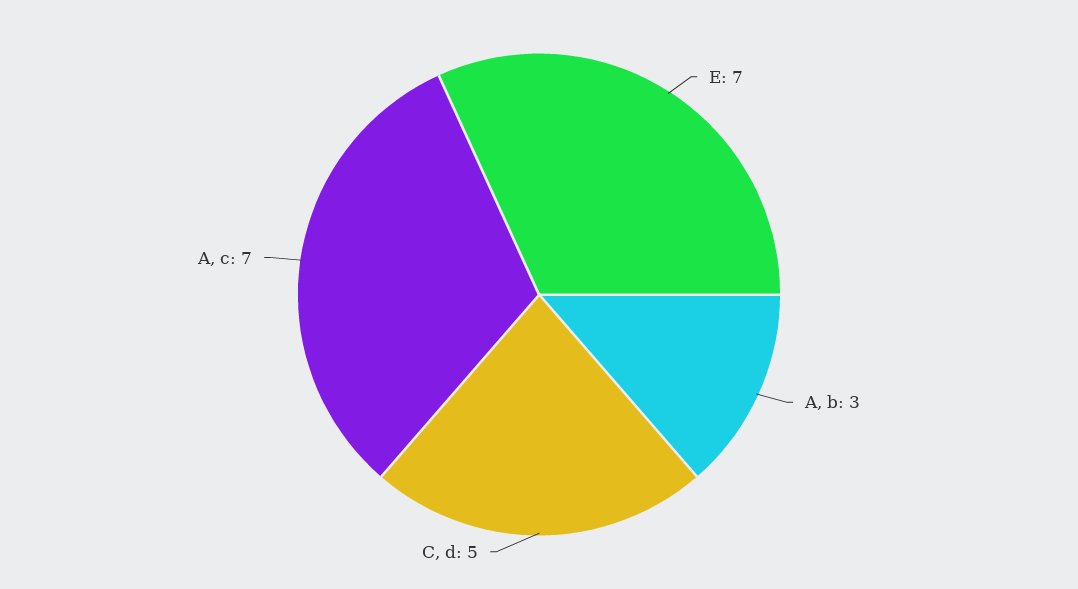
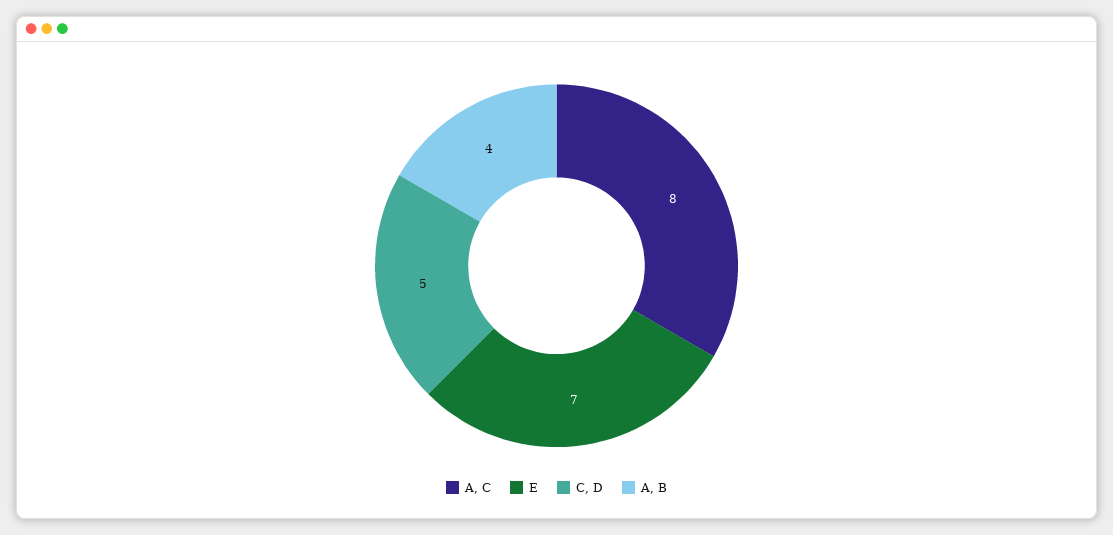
A, b: 3 -> 4
A, c: 7 -> 8

